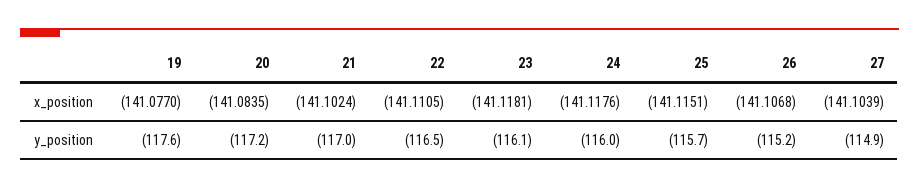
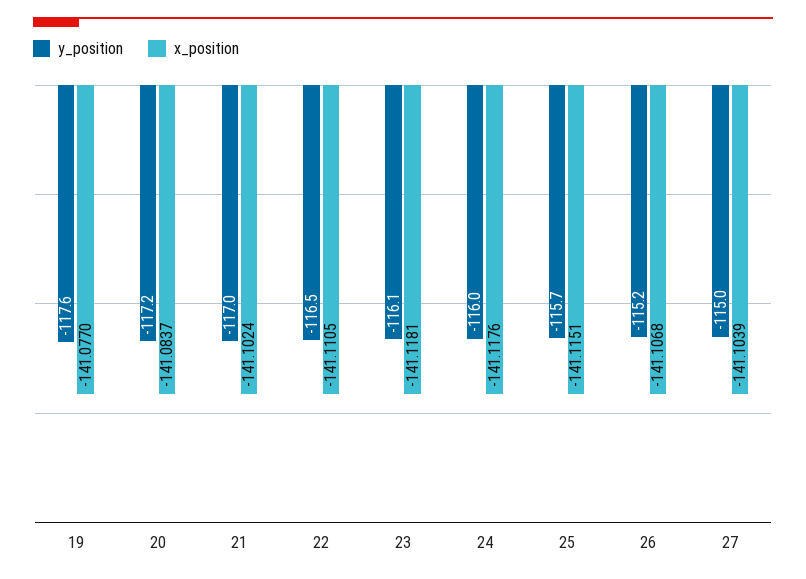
x_position, 20: -141.0835 -> -141.0837
y_position, 27: -114.9 -> -115

